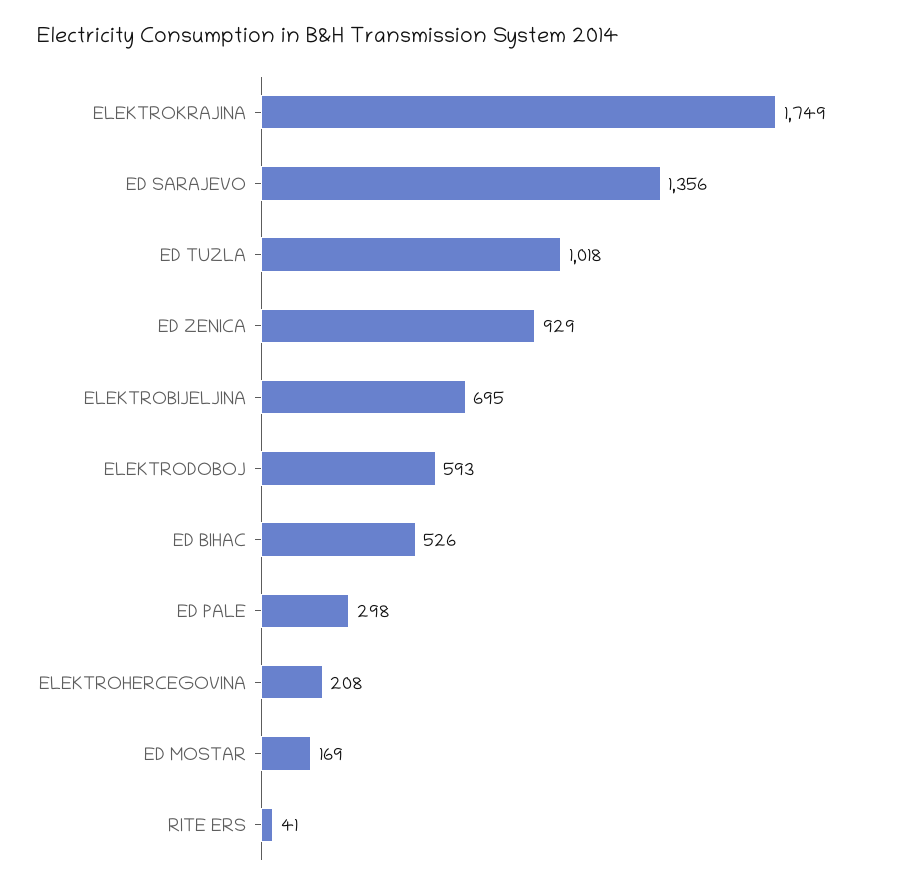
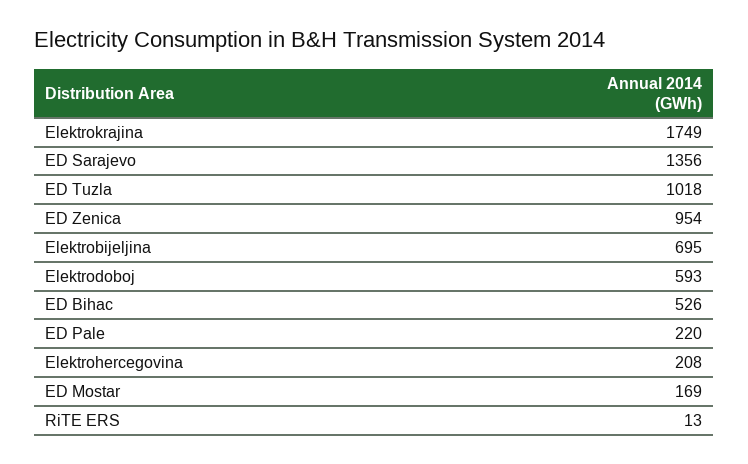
ED ZENICA: 929 -> 954
ED PALE: 298 -> 220
RITE ERS: 41 -> 13

